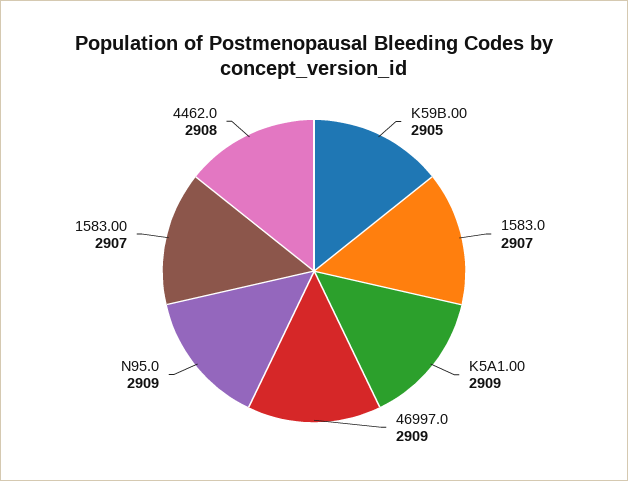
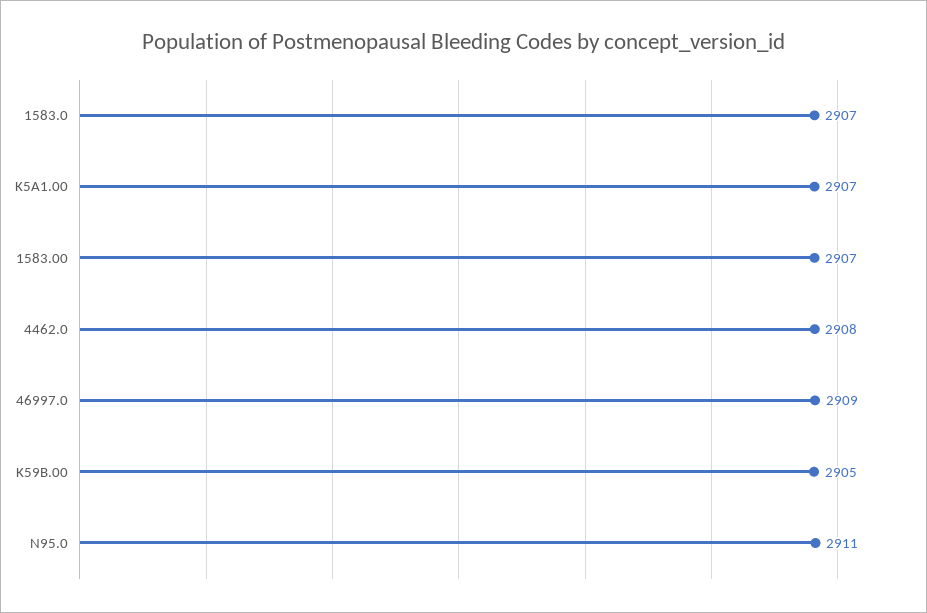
K5A1.00: 2909 -> 2907
N95.0: 2909 -> 2911

